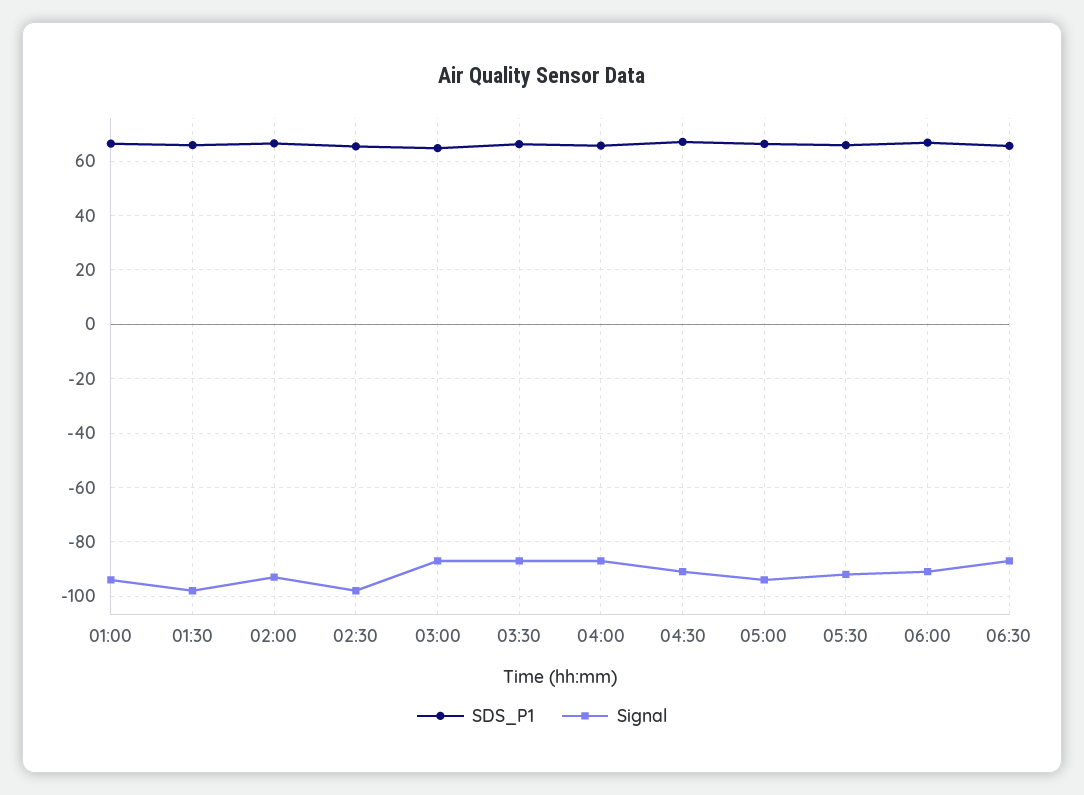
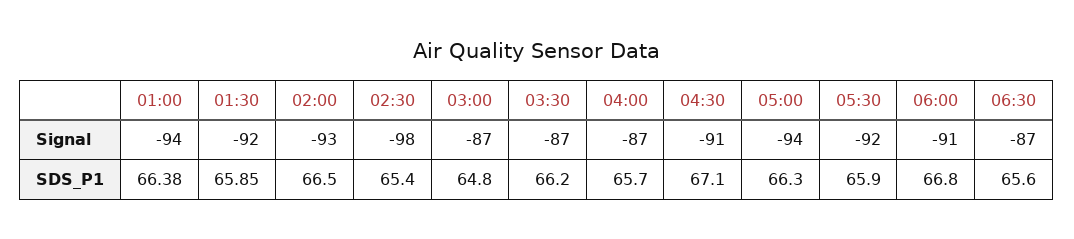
Signal, 01:30: -97.5 -> -92

